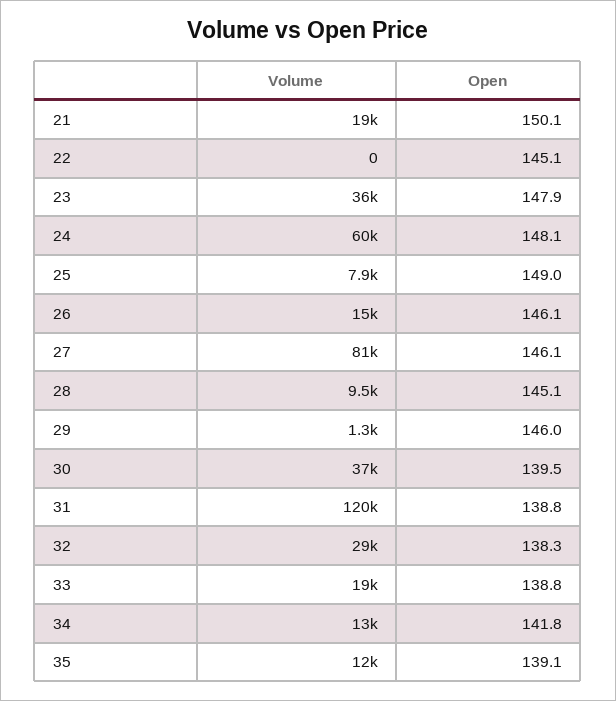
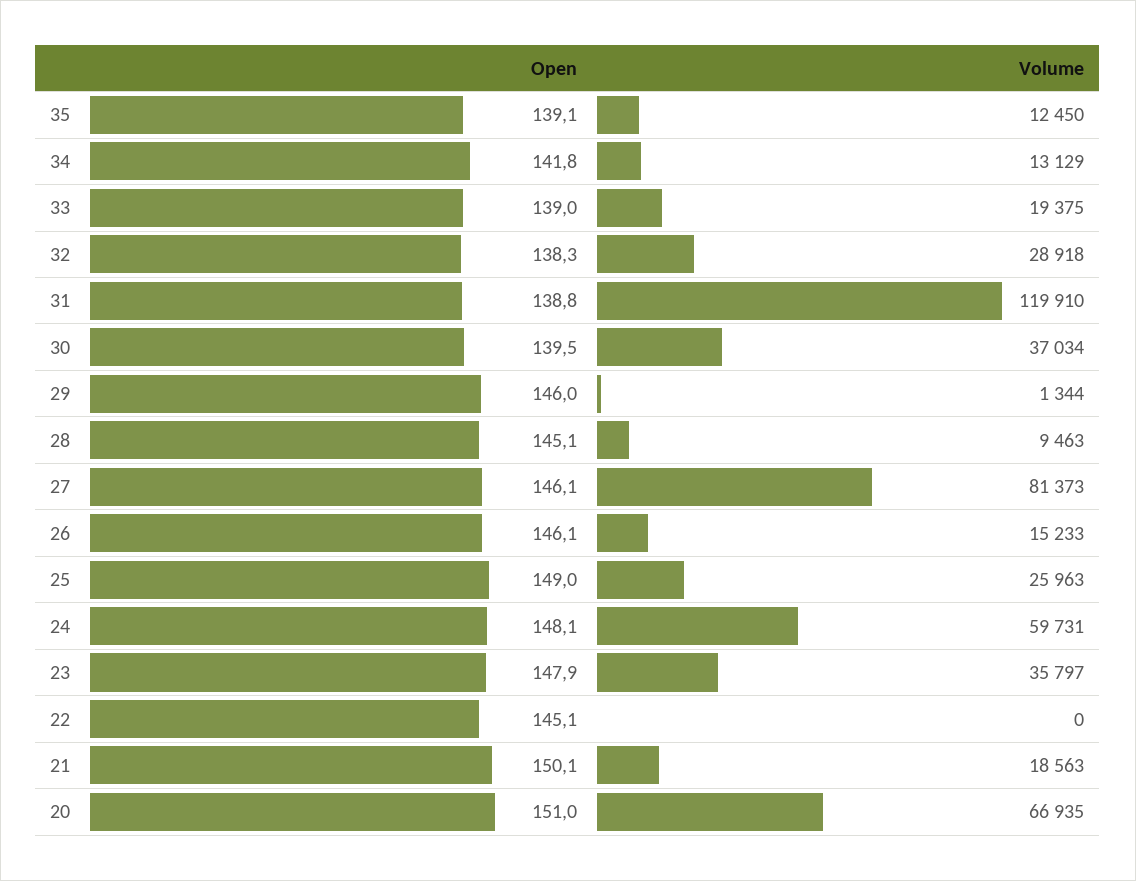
Volume, 25: 7900 -> 25963
Open, 33: 138.8 -> 139
Open, 20: none -> 151
Volume, 20: none -> 66935

